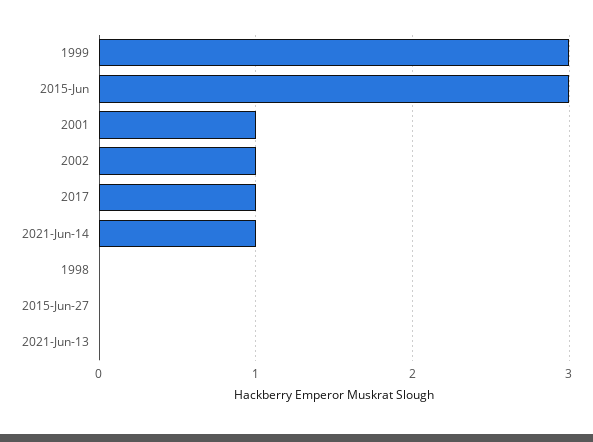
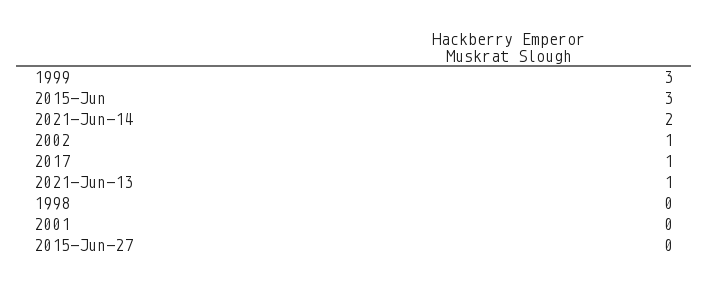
2001: 1 -> 0
2021-Jun-14: 1 -> 2
2021-Jun-13: 0 -> 1

